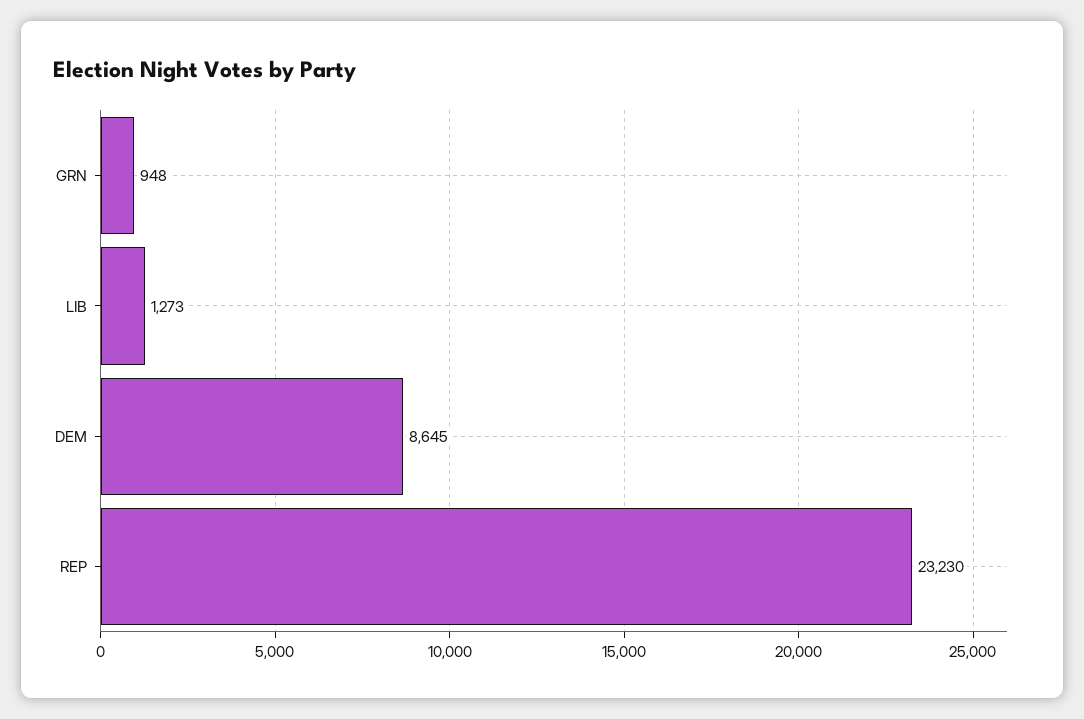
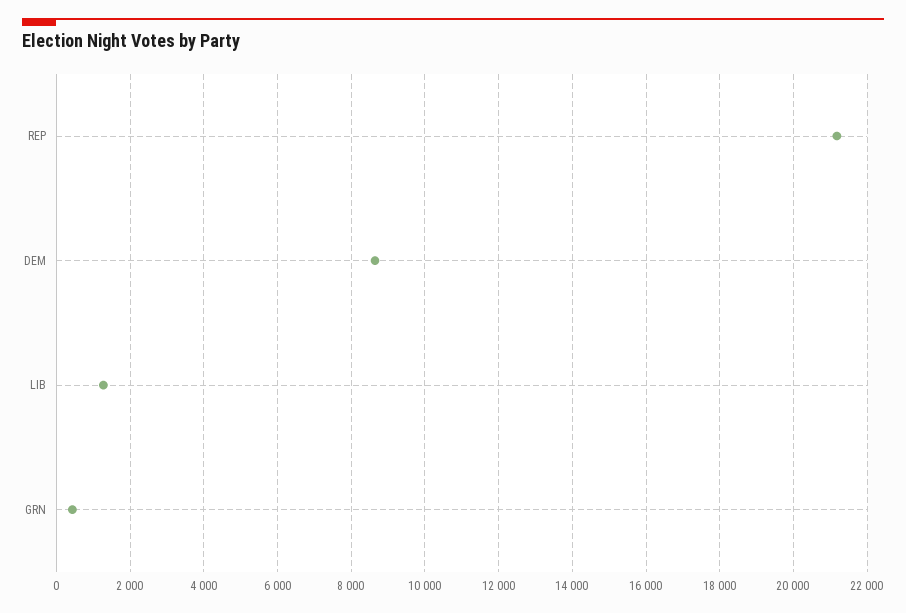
GRN: 948 -> 400
REP: 23230 -> 21200

